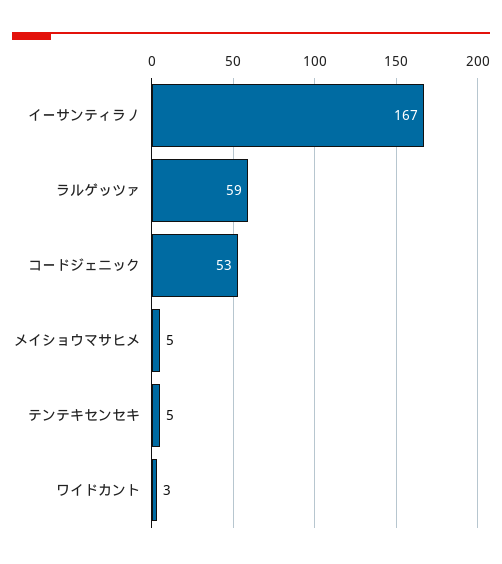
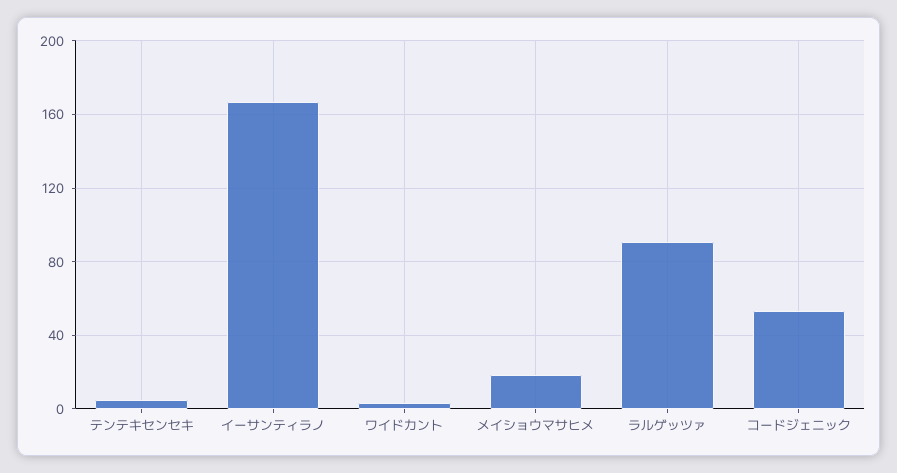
ラルゲッツァ: 59 -> 90
メイショウマサヒメ: 5 -> 20

